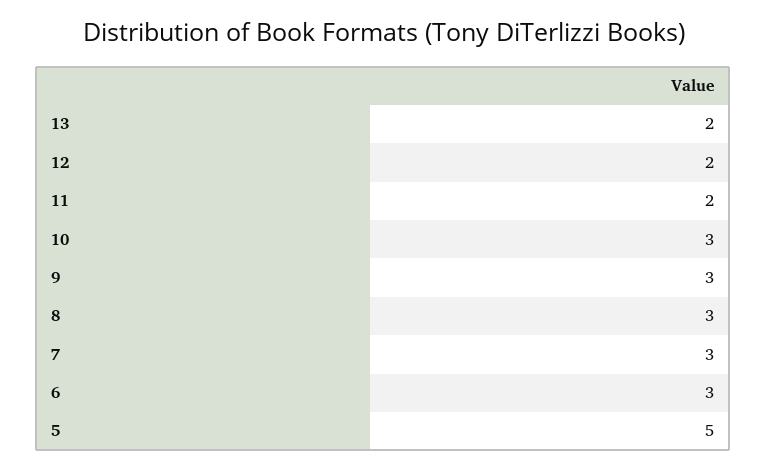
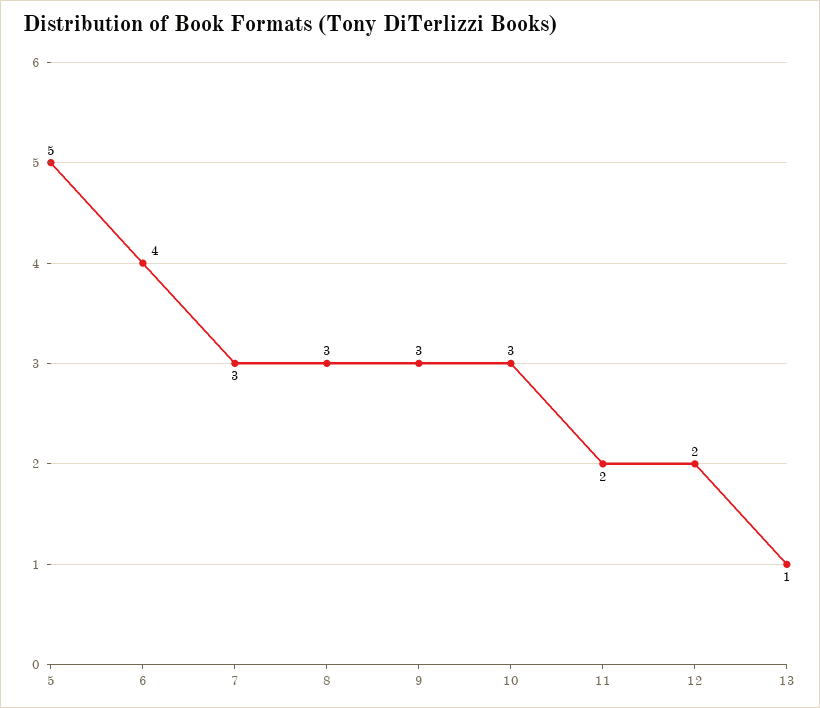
13: 2 -> 1
6: 3 -> 4

